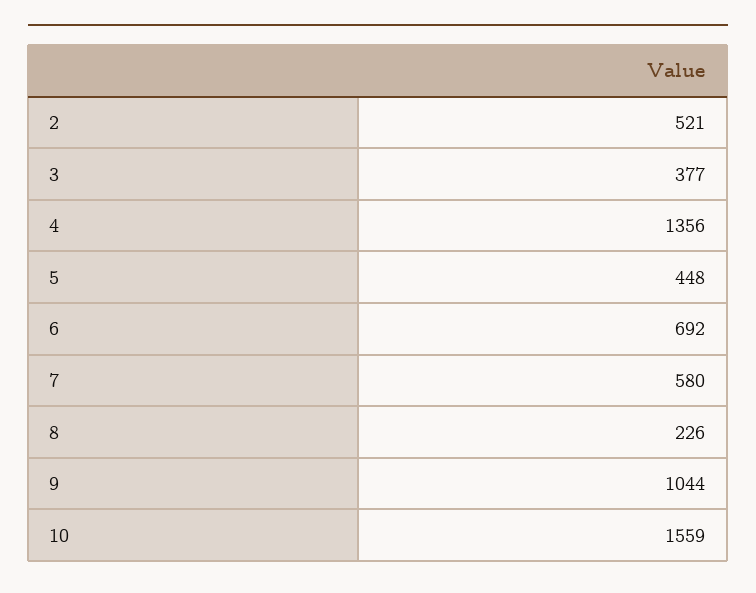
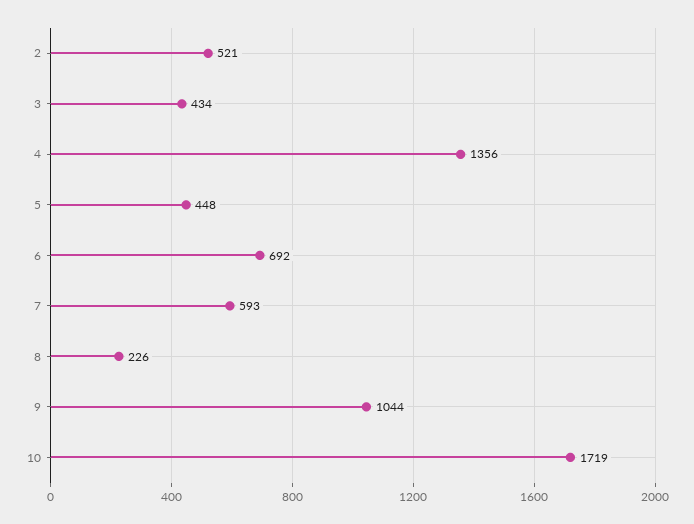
3: 377 -> 434
7: 580 -> 593
10: 1559 -> 1719

